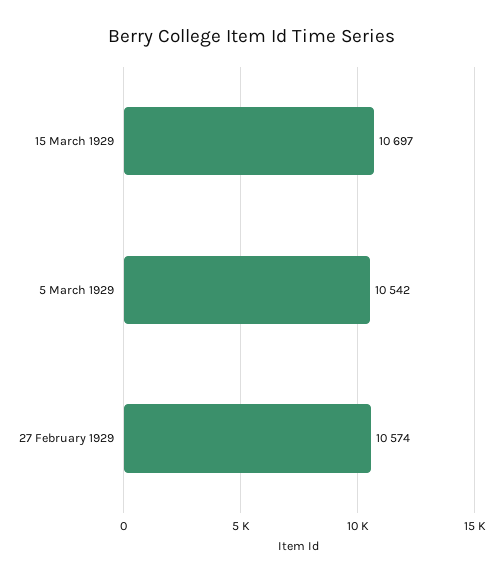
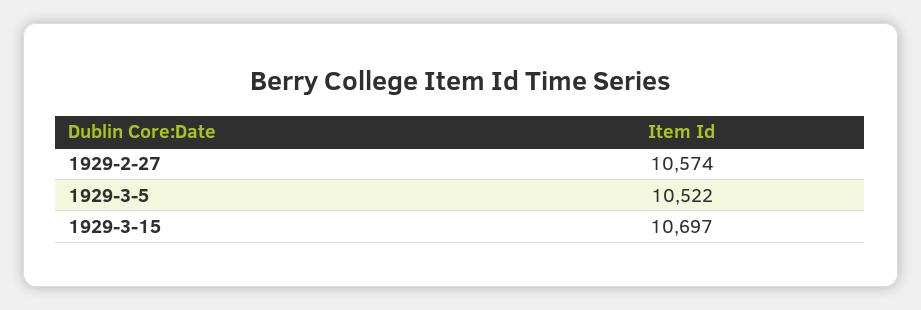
5 March 1929: 10542 -> 10522

